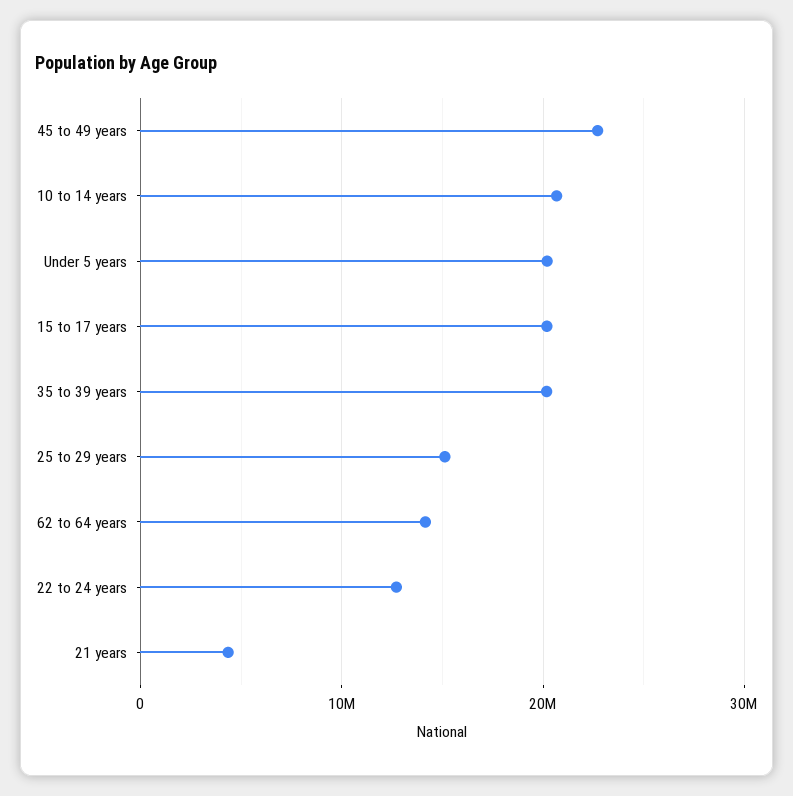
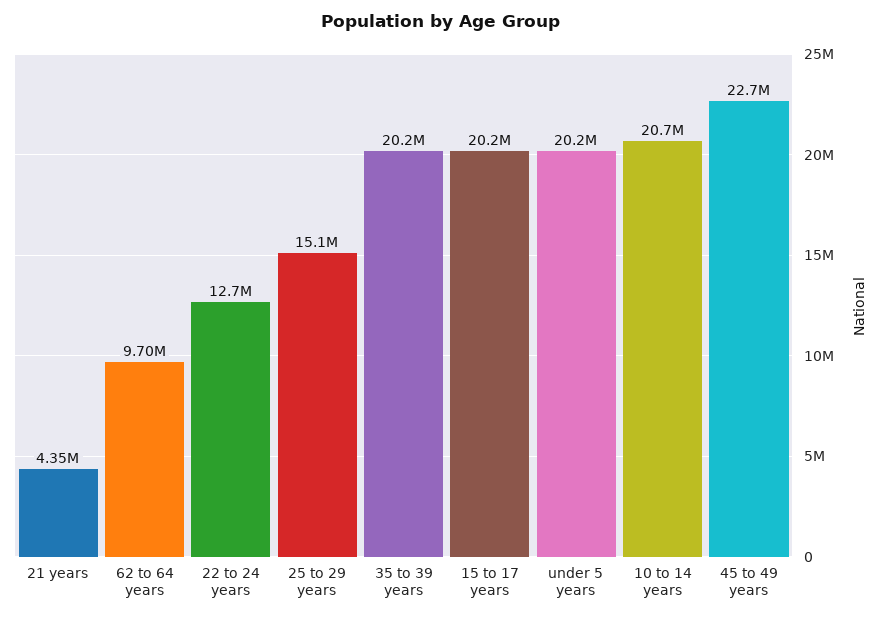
62 to 64 years: 14000000 -> 9700000

